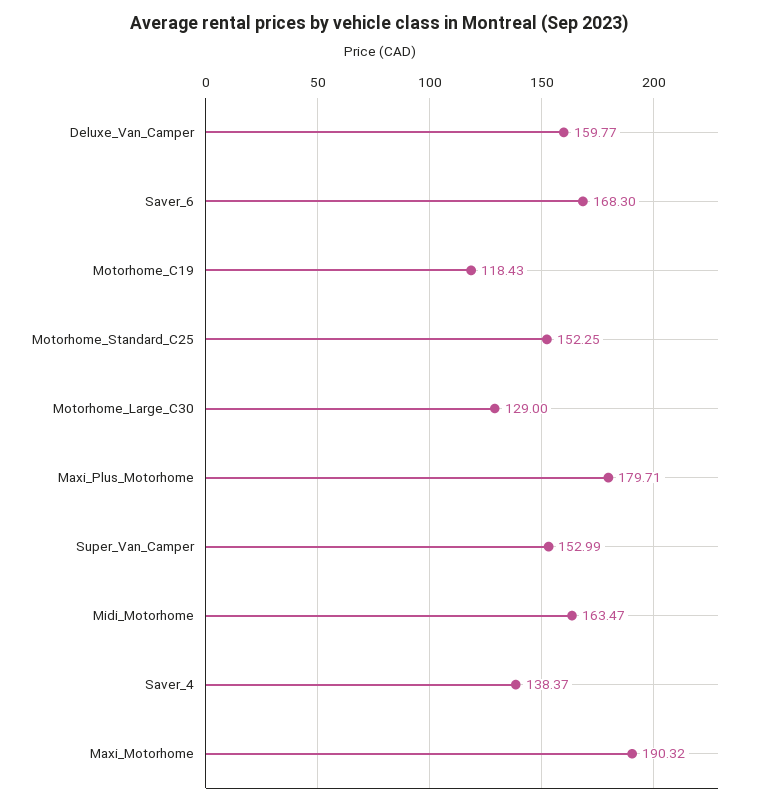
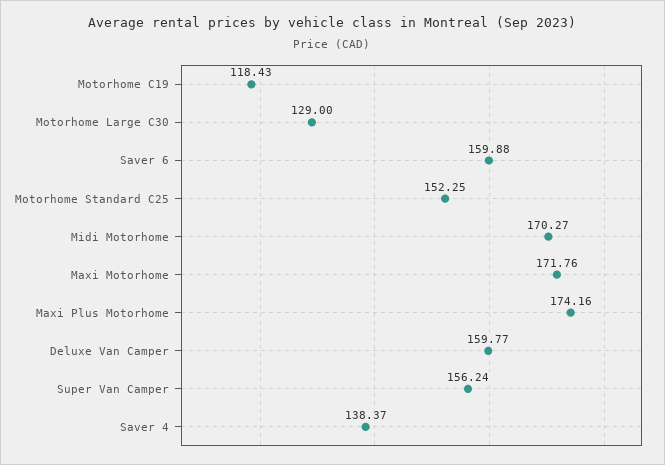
Saver_6: 168.3 -> 159.88
Maxi_Plus_Motorhome: 179.71 -> 174.16
Super_Van_Camper: 152.99 -> 156.24
Midi_Motorhome: 163.47 -> 170.27
Maxi_Motorhome: 190.32 -> 171.76

